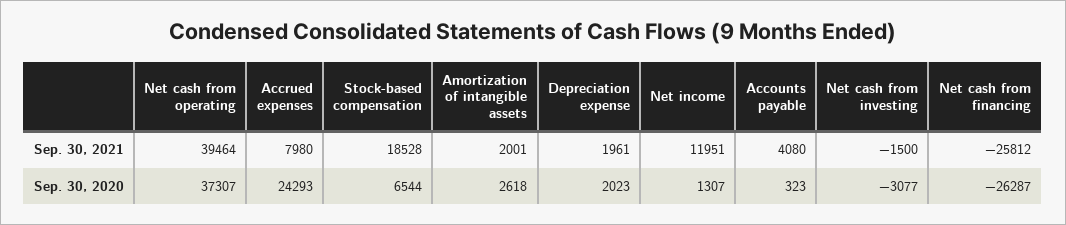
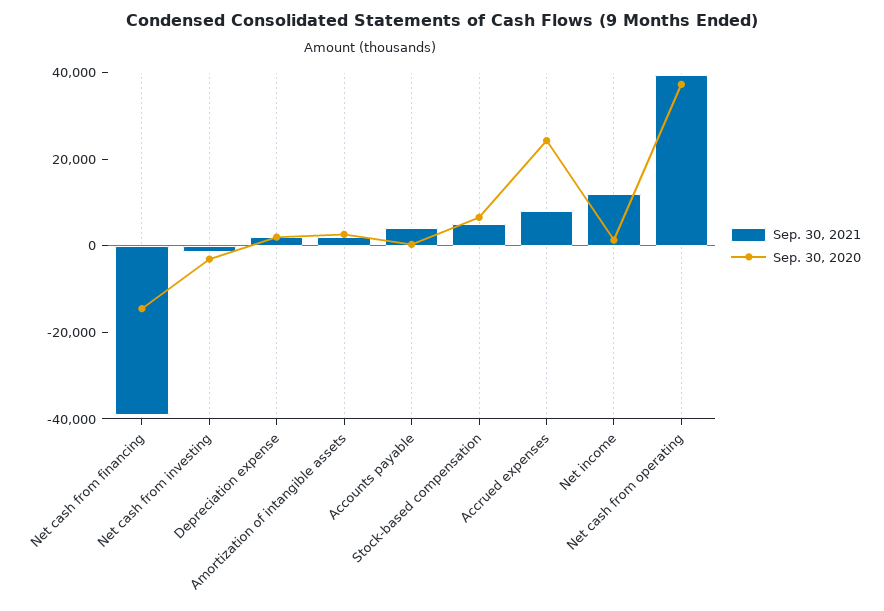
Sep. 30, 2021, Stock-based compensation: 18528 -> 5000
Sep. 30, 2021, Net cash from financing: -25812 -> -40000
Sep. 30, 2020, Net cash from financing: -26287 -> -15000

